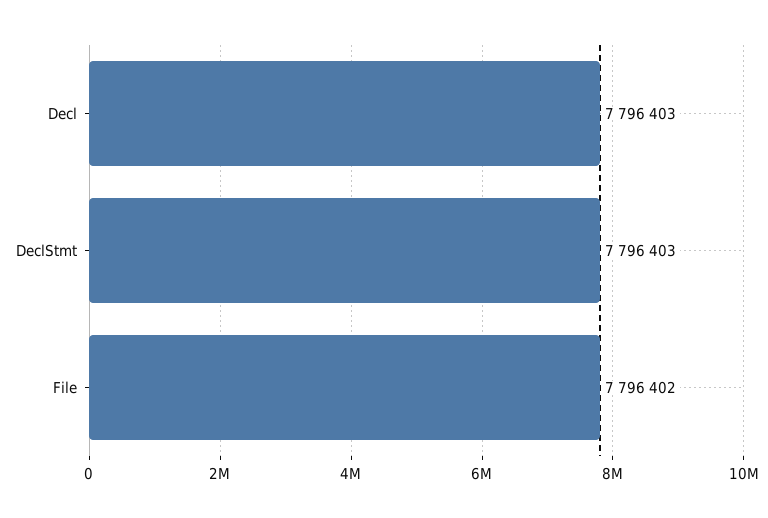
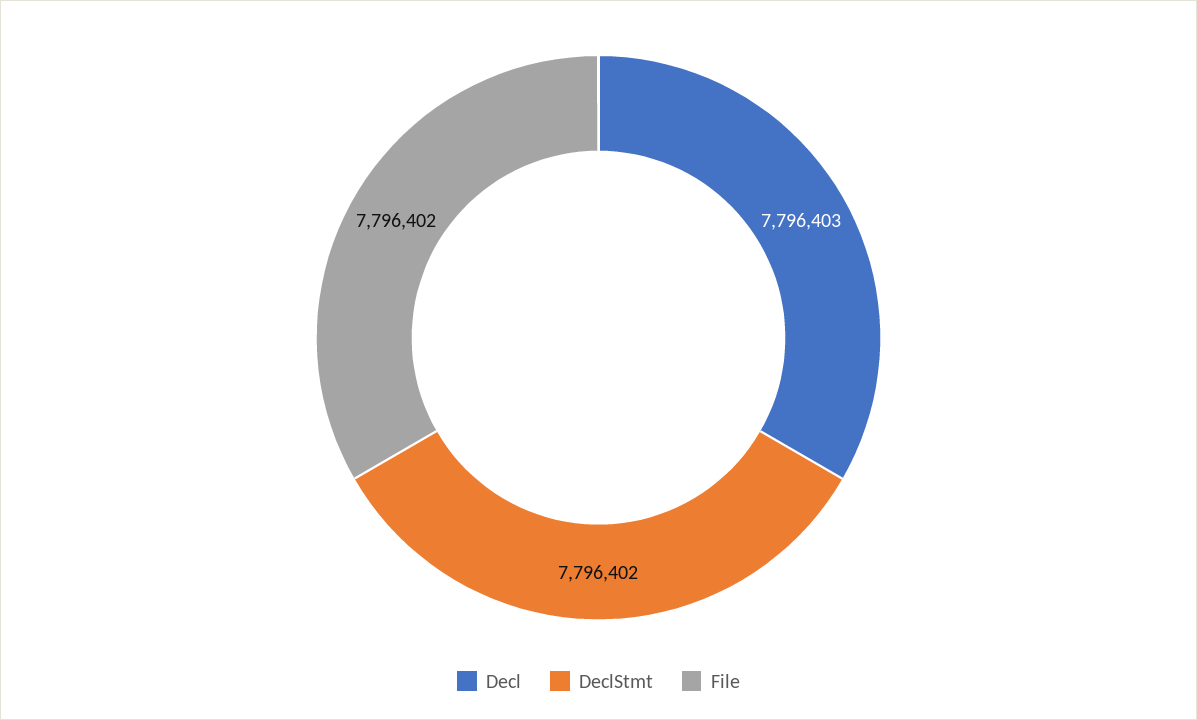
DeclStmt: 7796403 -> 7796402

